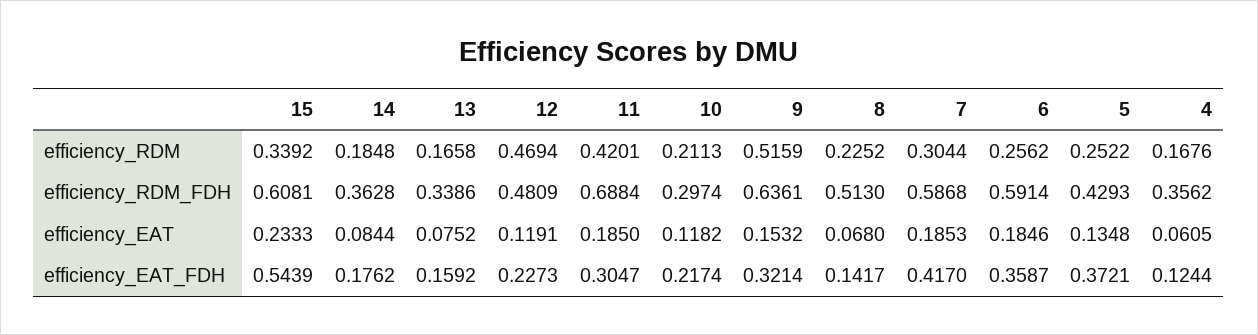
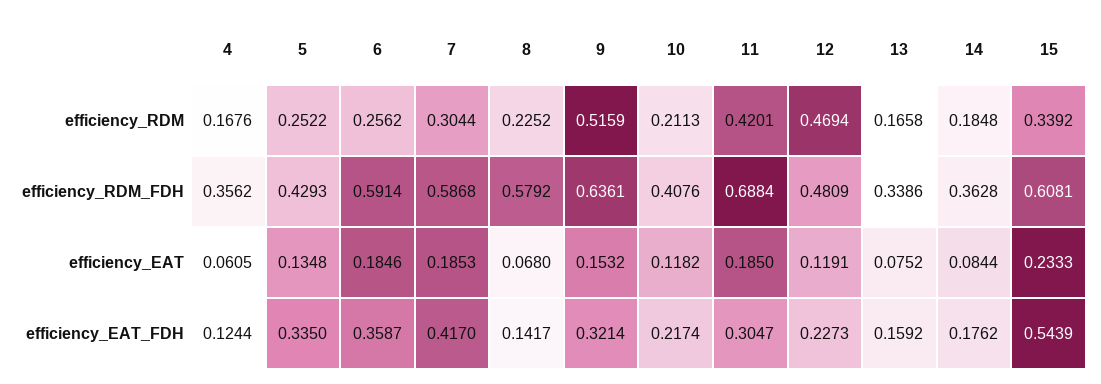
10, efficiency_RDM_FDH: 0.2974 -> 0.4076
8, efficiency_RDM_FDH: 0.513 -> 0.5792
5, efficiency_EAT_FDH: 0.3721 -> 0.335

